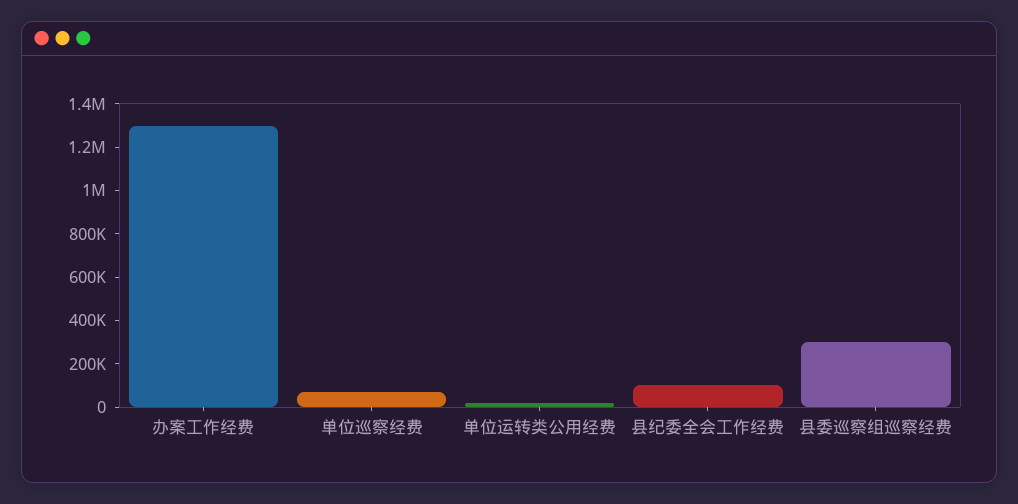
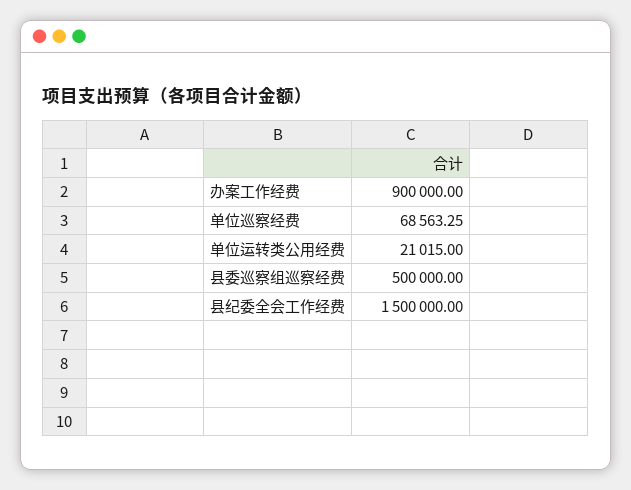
办案工作经费: 1300000 -> 900000
县纪委全会工作经费: 100000 -> 1500000
县委巡察组巡察经费: 300000 -> 500000

